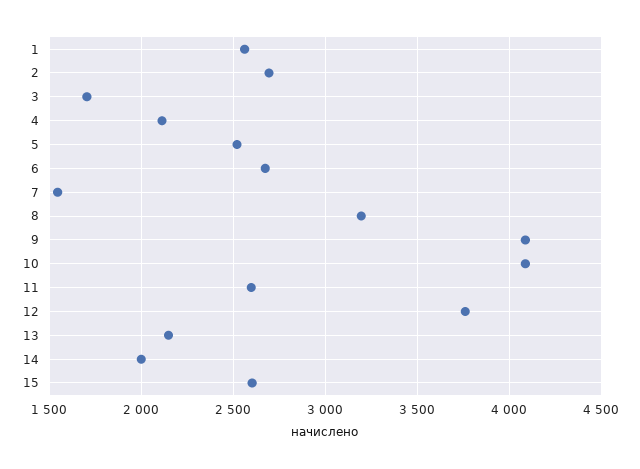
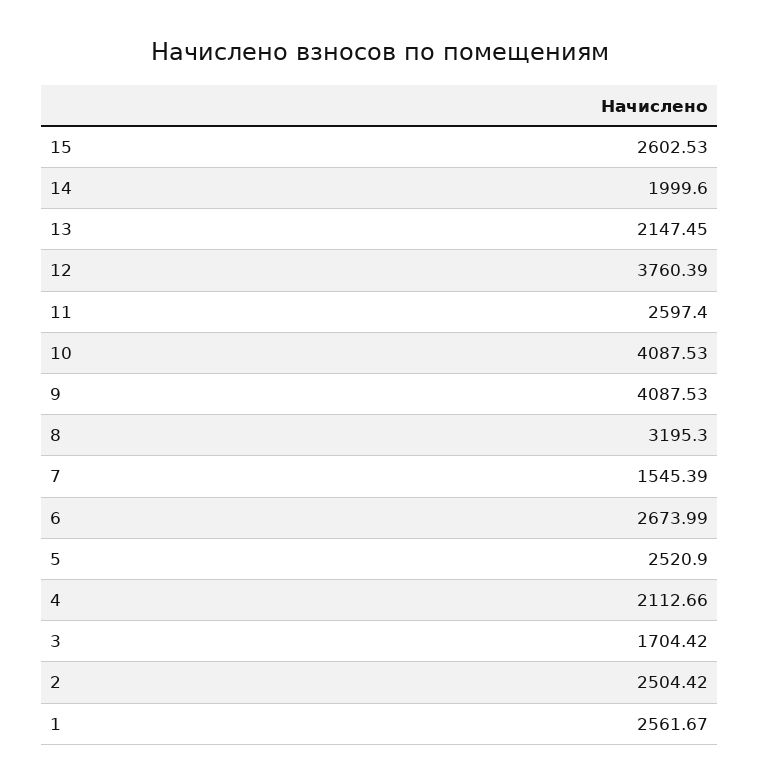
2: 2700 -> 2504.42

